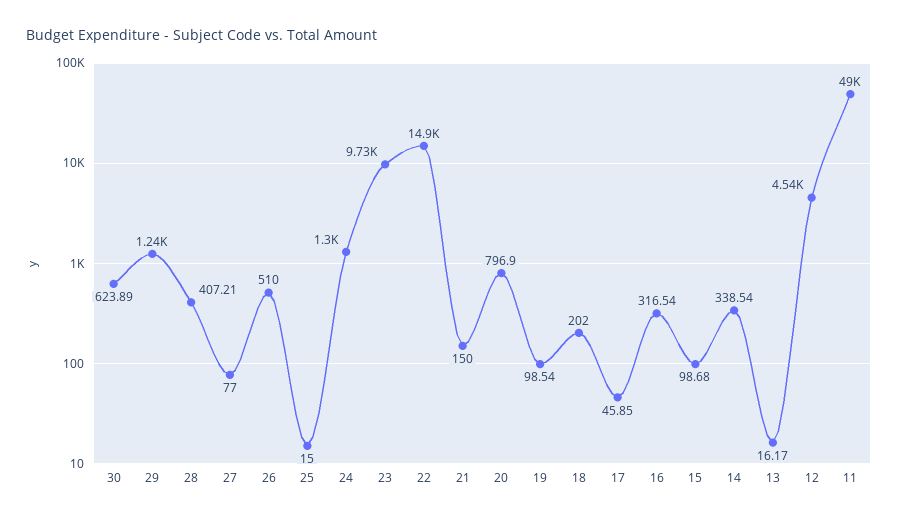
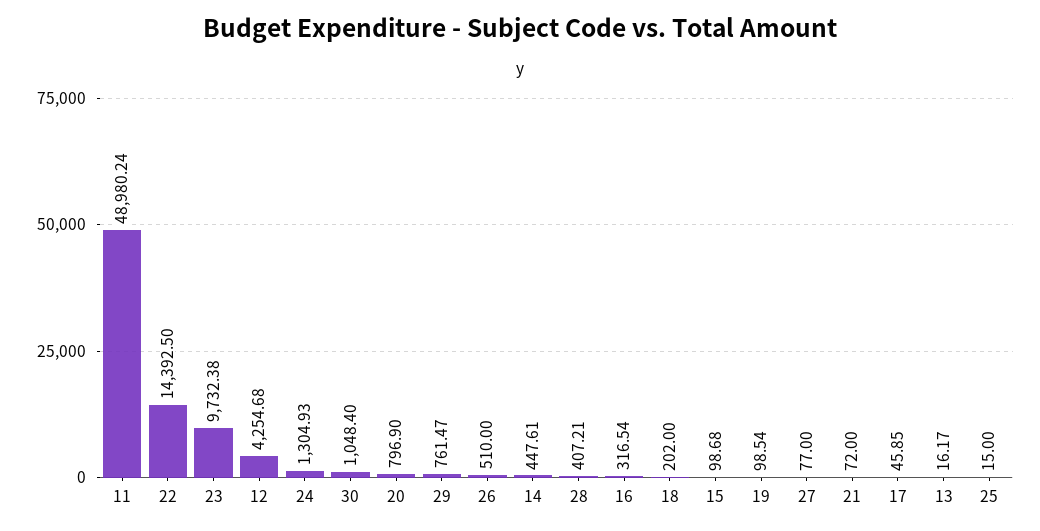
30: 623.89 -> 1048.4
29: 1240 -> 761.47
22: 14900 -> 14392.5
21: 150 -> 72
14: 338.54 -> 447.61
12: 4540 -> 4254.68

